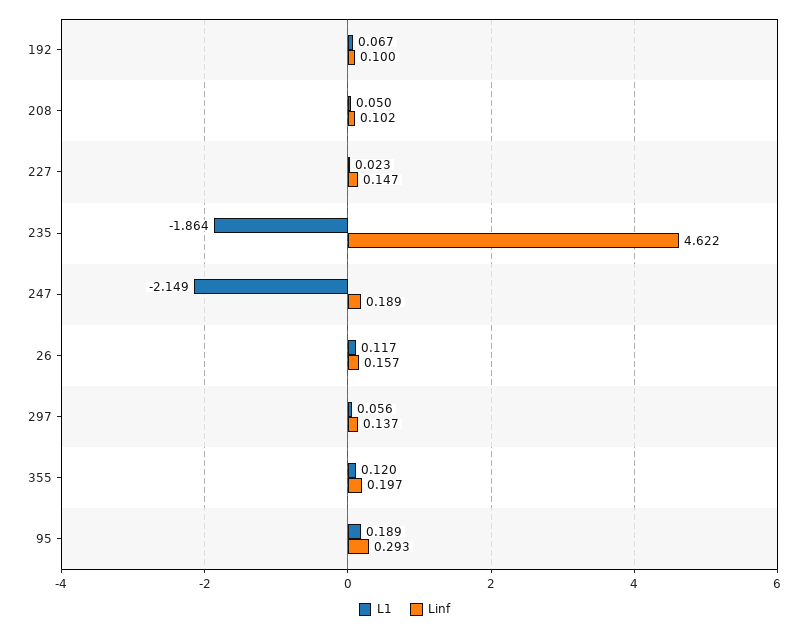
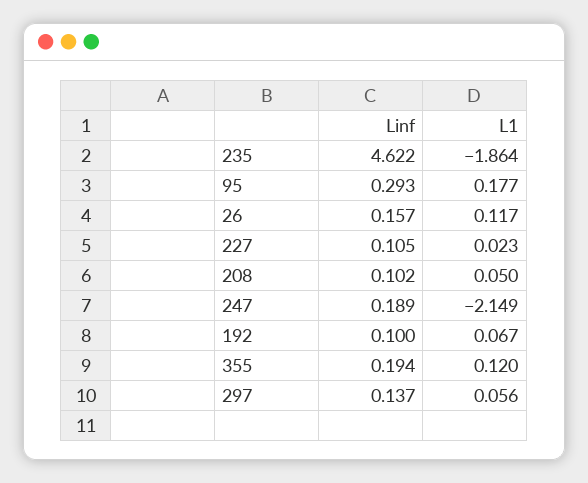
Linf, 227: 0.147 -> 0.105
Linf, 355: 0.197 -> 0.194
L1, 95: 0.189 -> 0.177

